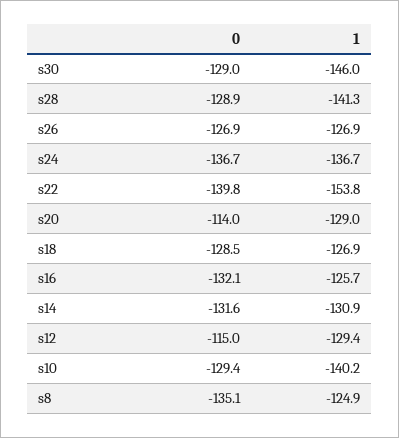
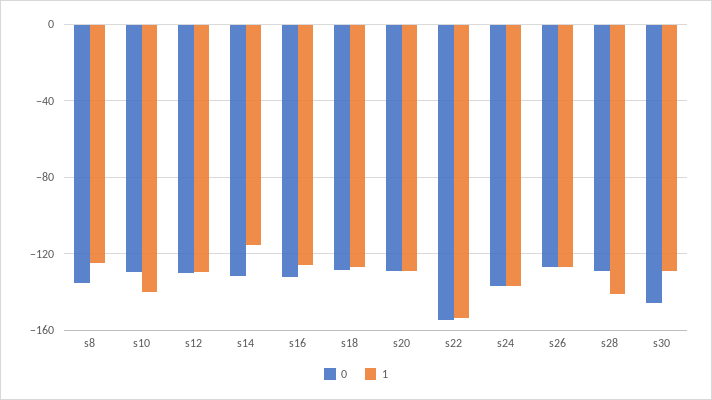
0, s30: -129 -> -145
1, s30: -146 -> -130
0, s22: -139.8 -> -155
0, s20: -114 -> -130
1, s14: -130.9 -> -115
0, s12: -115 -> -130

